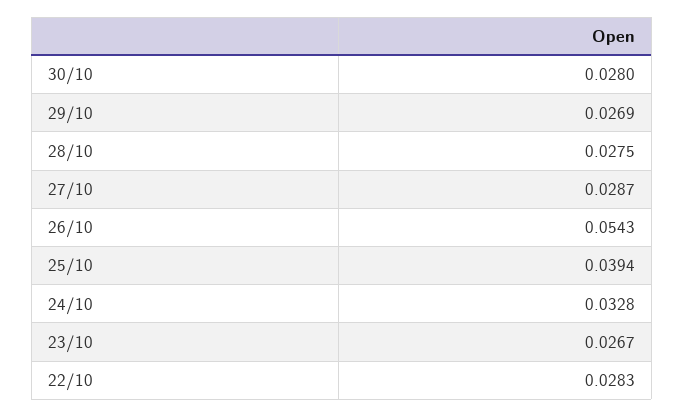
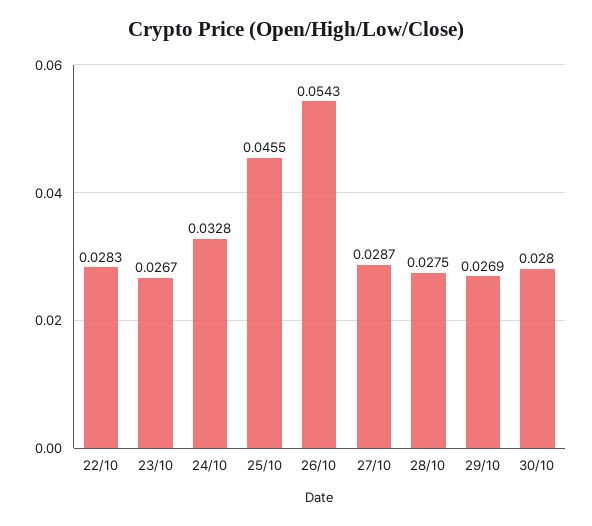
25/10: 0.0394 -> 0.0455

